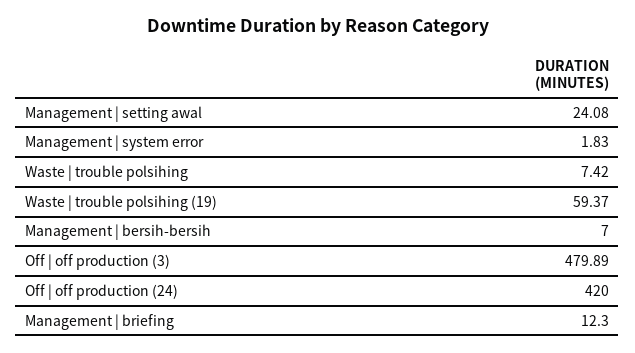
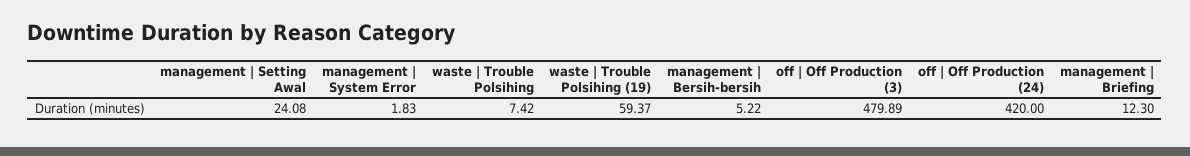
Management | bersih-bersih: 7 -> 5.22

